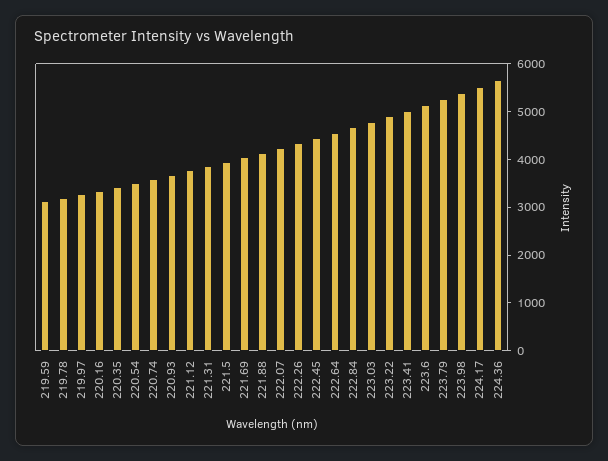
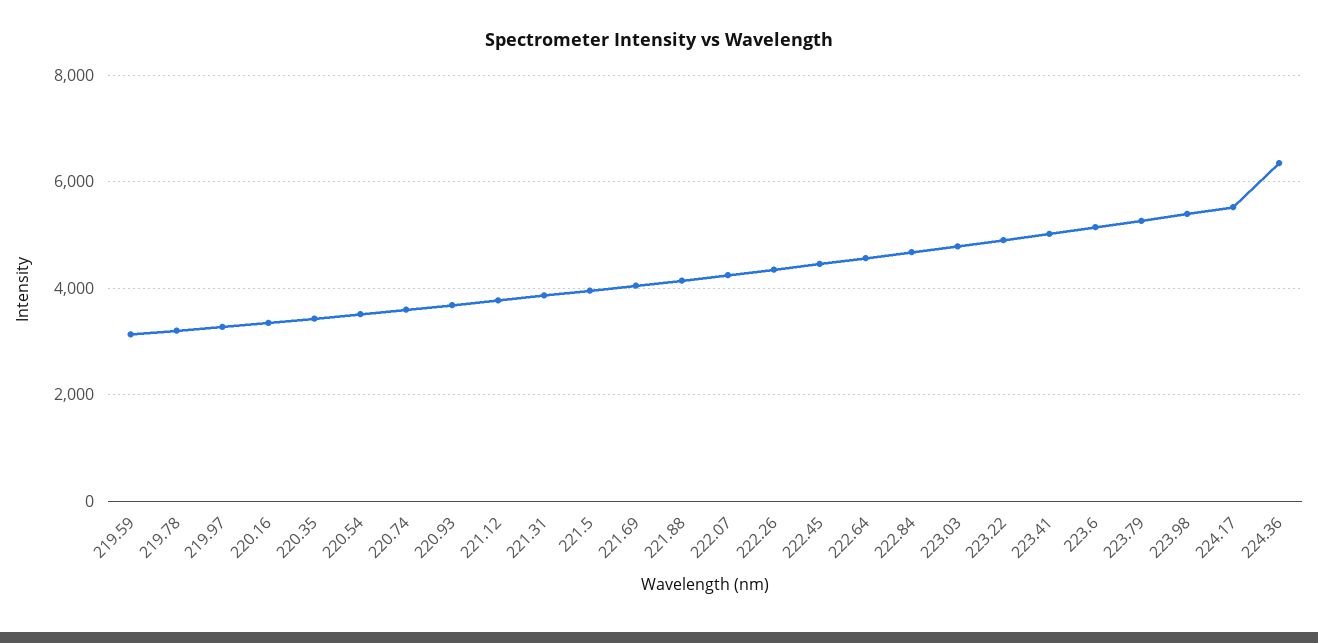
224.36: 5600 -> 6400

